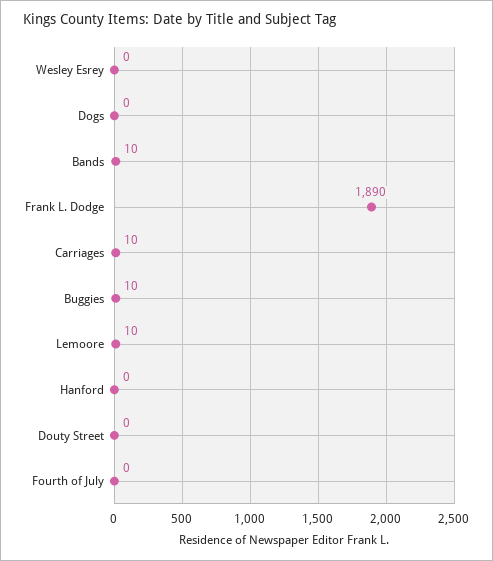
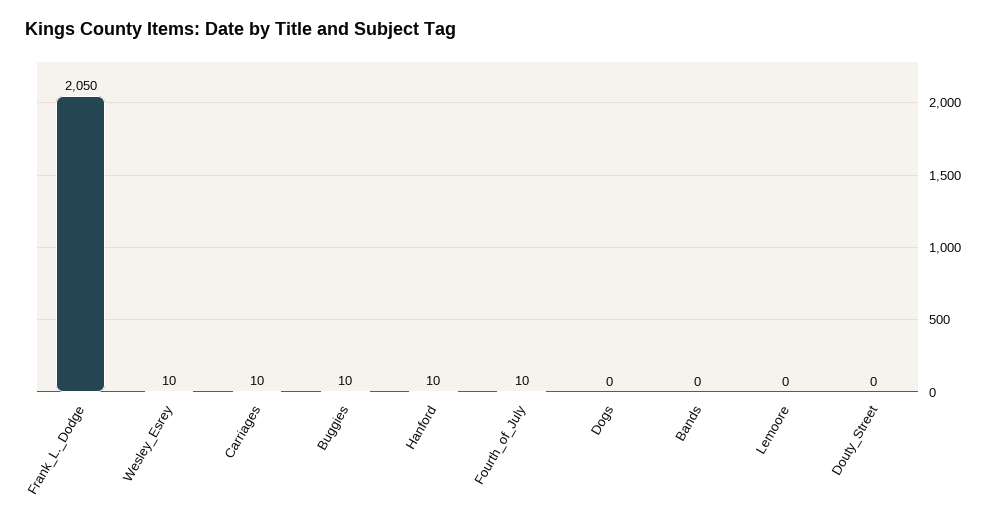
Wesley Esrey: 0 -> 10
Bands: 10 -> 0
Frank L. Dodge: 1890 -> 2050
Lemoore: 10 -> 0
Hanford: 0 -> 10
Fourth of July: 0 -> 10

